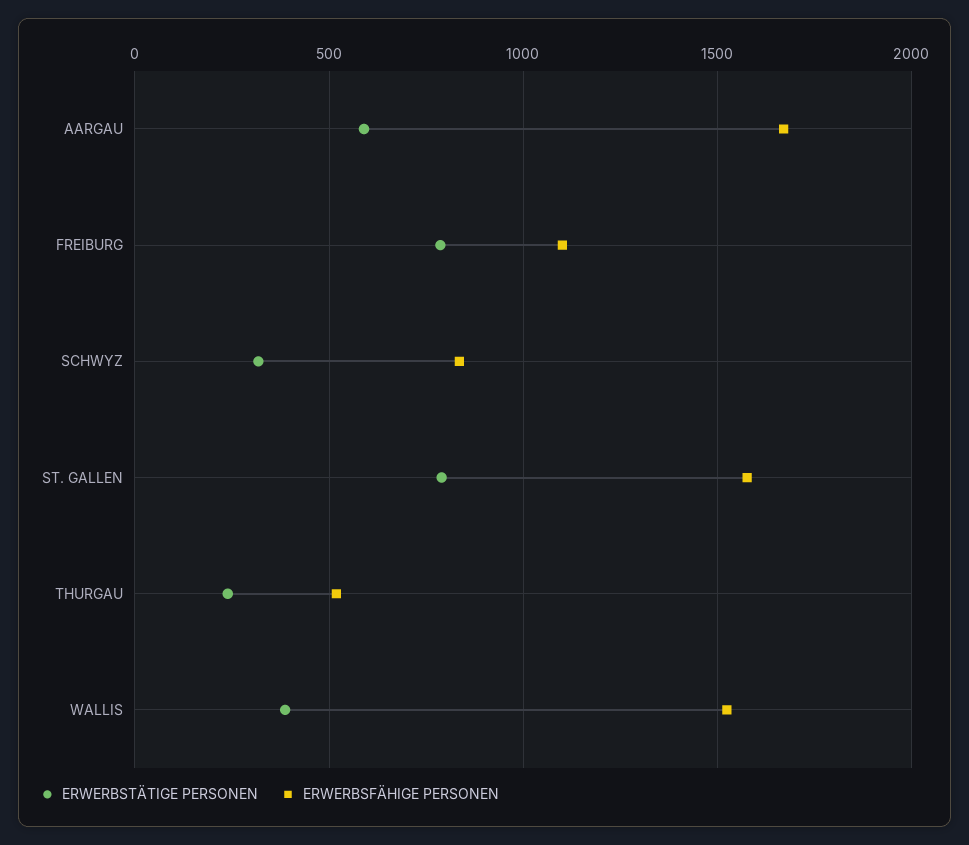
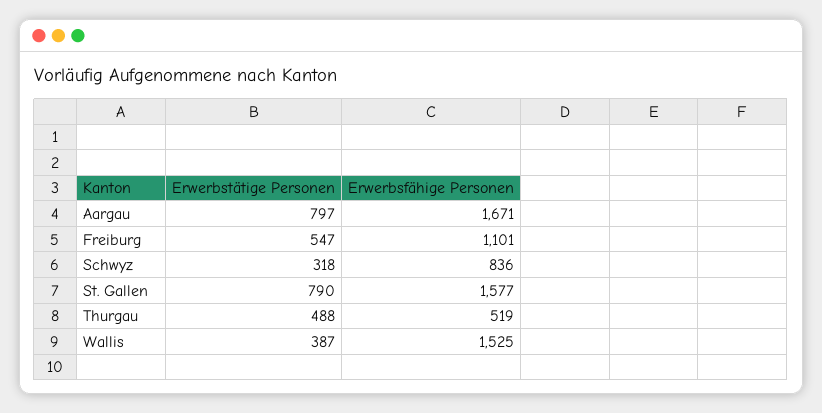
ERWERBSTÄTIGE PERSONEN, AARGAU: 600 -> 797
ERWERBSTÄTIGE PERSONEN, FREIBURG: 800 -> 547
ERWERBSTÄTIGE PERSONEN, THURGAU: 250 -> 488

